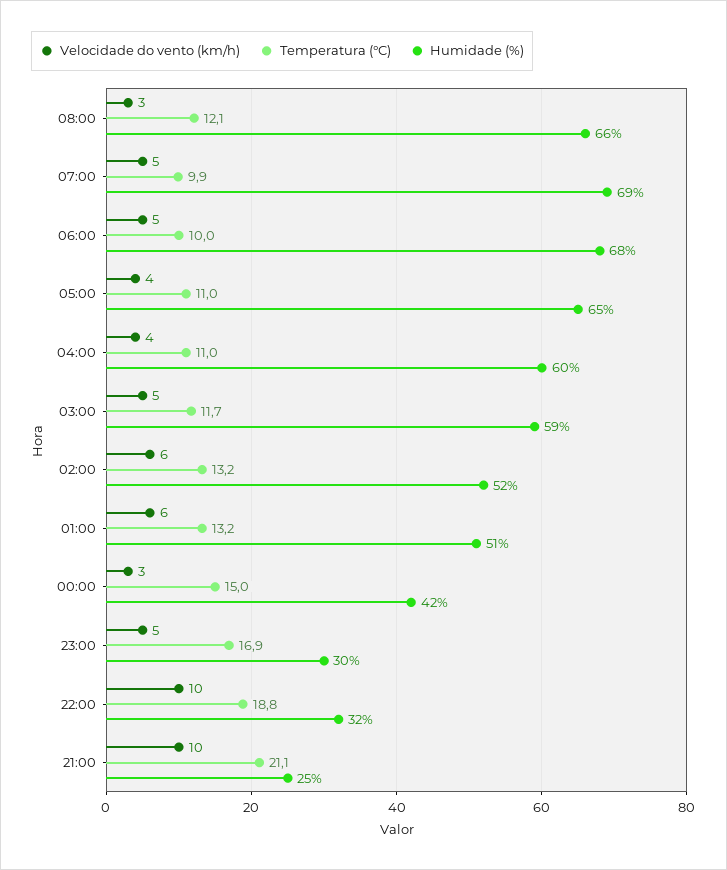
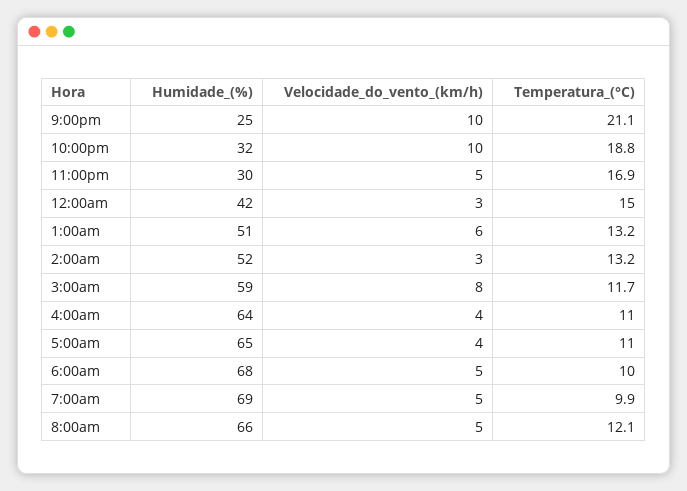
Velocidade do vento (km/h), 08:00: 3 -> 5
Humidade (%), 04:00: 60 -> 64
Velocidade do vento (km/h), 03:00: 5 -> 8
Velocidade do vento (km/h), 02:00: 6 -> 3

